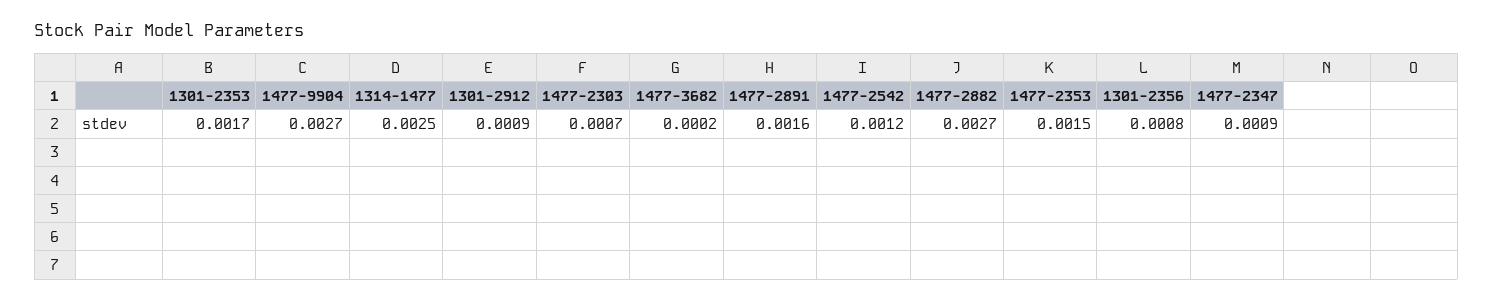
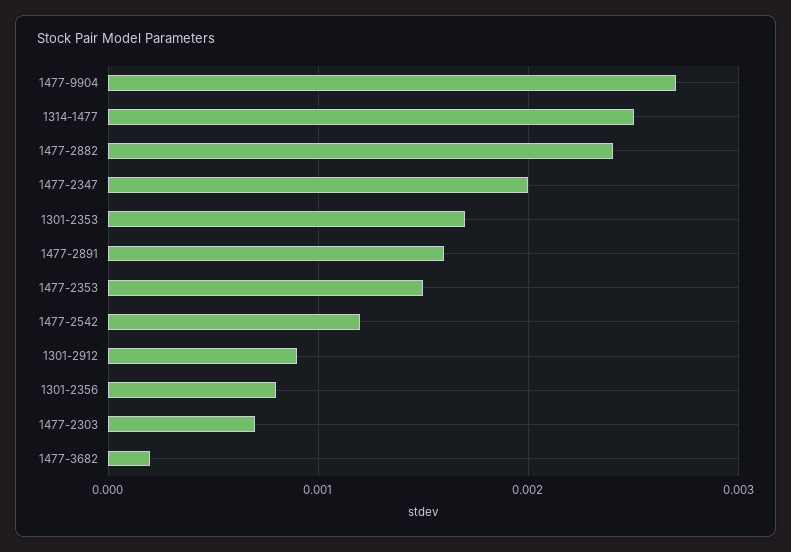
1477-2882: 0.0027 -> 0.0024
1477-2347: 0.0009 -> 0.002

